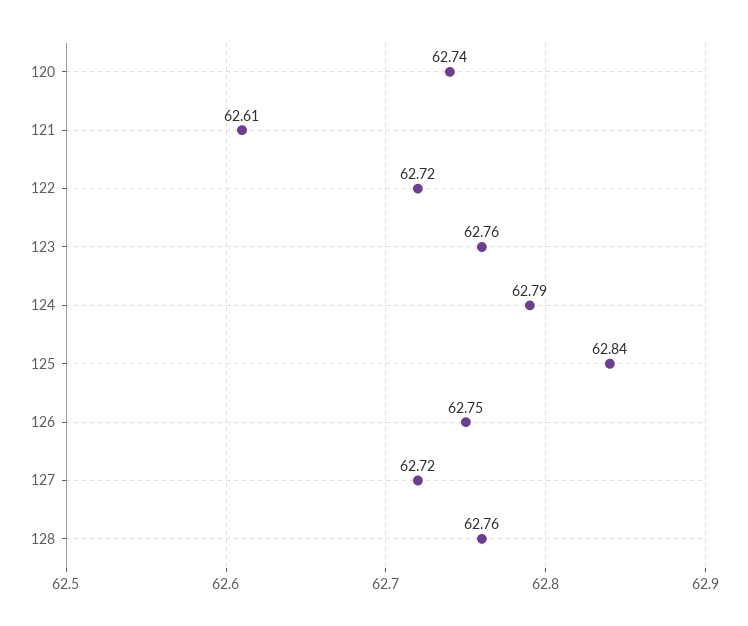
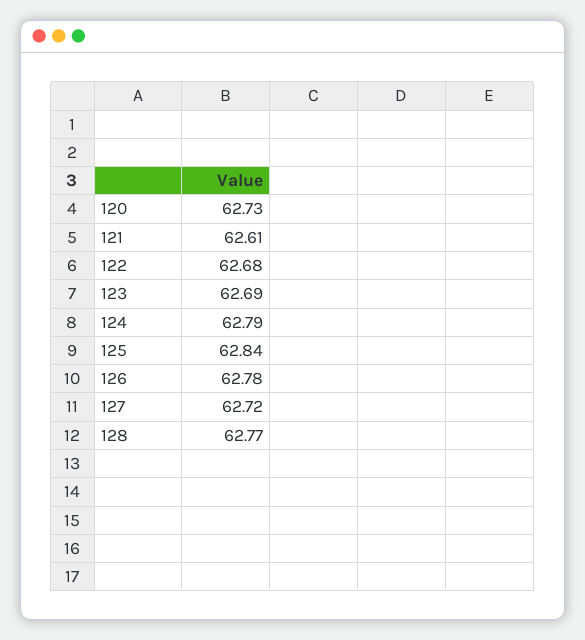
120: 62.74 -> 62.73
122: 62.72 -> 62.68
123: 62.76 -> 62.69
126: 62.75 -> 62.78
128: 62.76 -> 62.77

